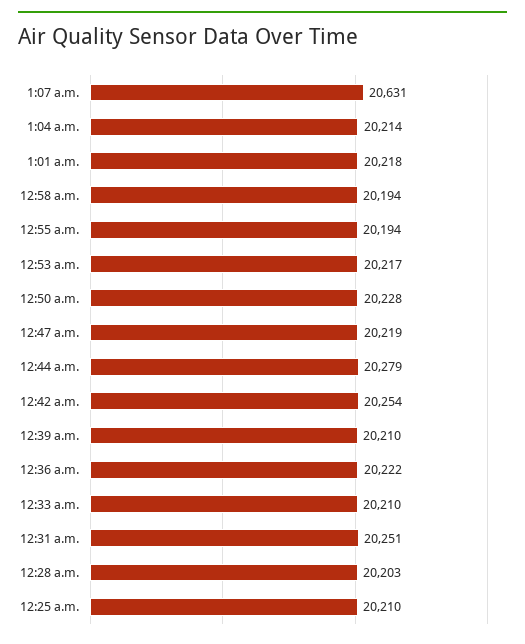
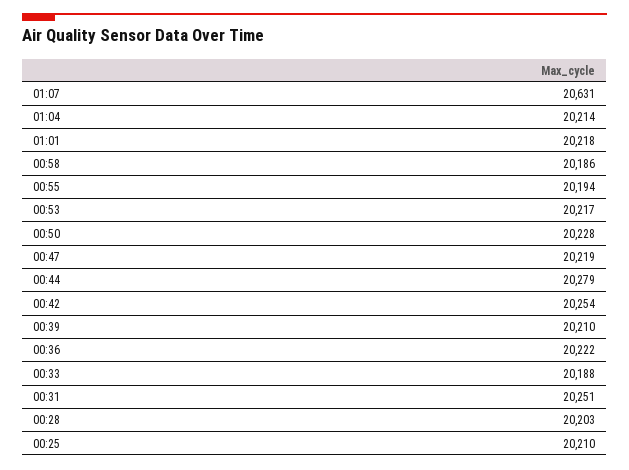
12:58 a.m.: 20194 -> 20186
12:33 a.m.: 20210 -> 20188

